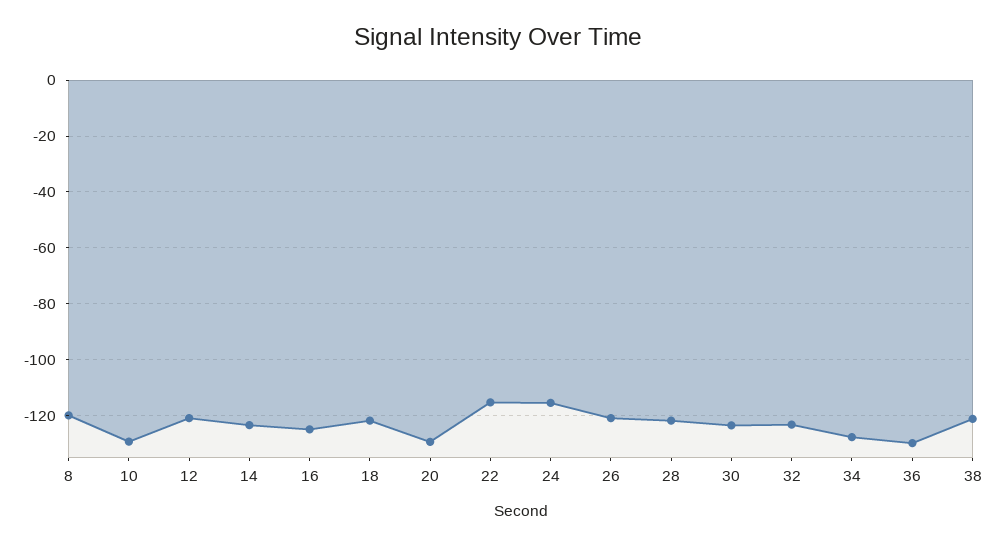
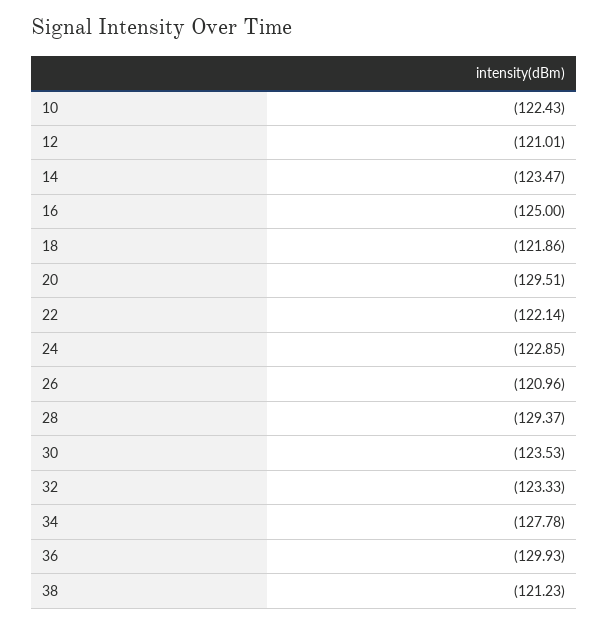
8: -120 -> none
10: -130 -> -122.43
22: -115 -> -122.14
24: -115 -> -122.85
28: -122.5 -> -129.37

